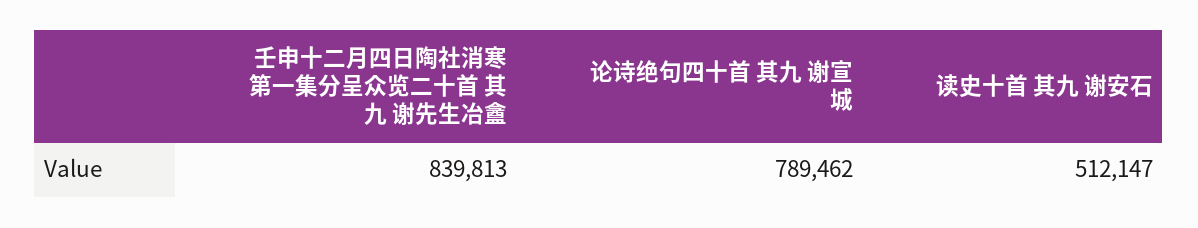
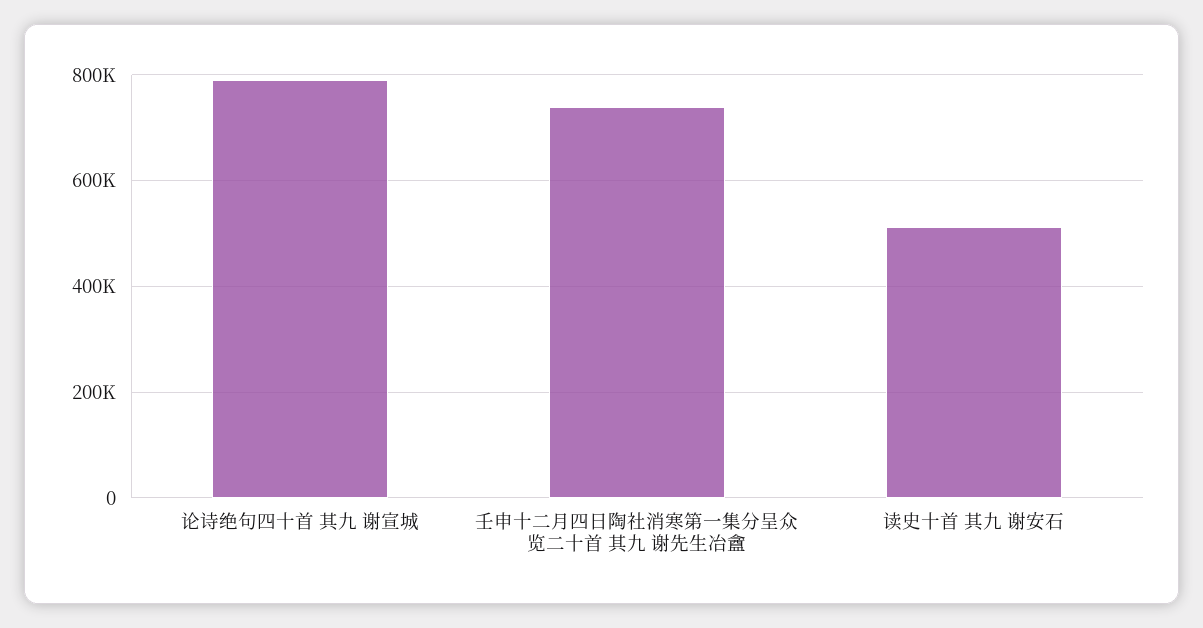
壬申十二月四日陶社消寒第一集分呈众览二十首 其九 谢先生冶盦: 839813 -> 740000

